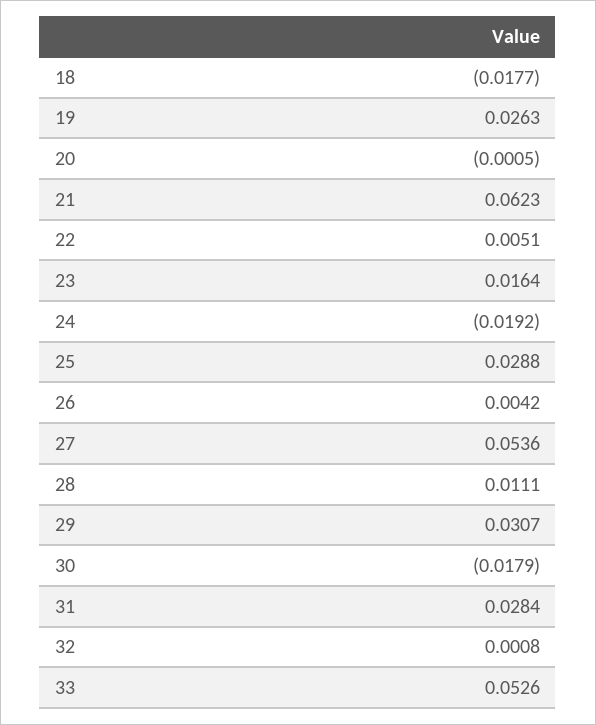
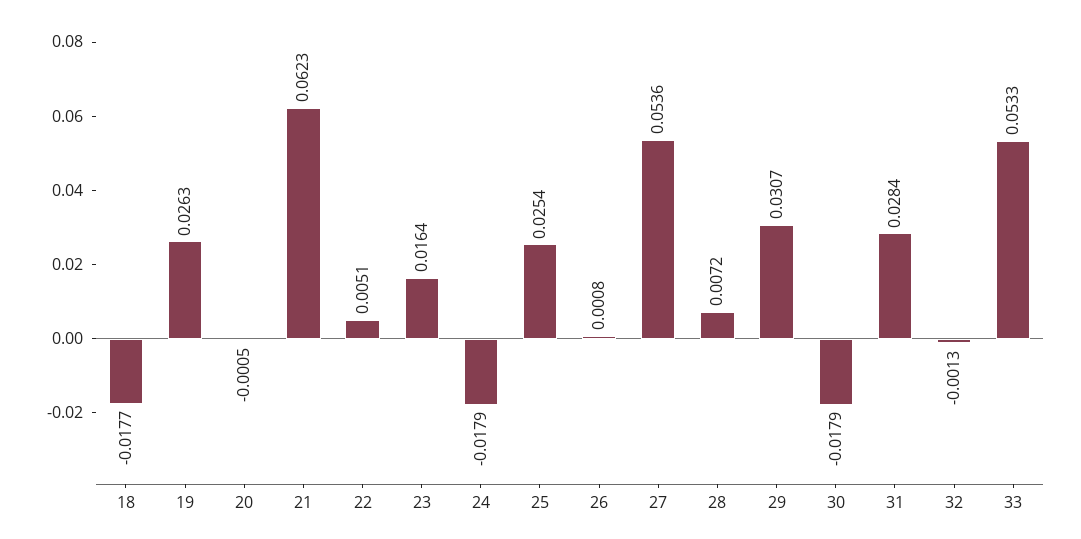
24: -0.0192 -> -0.0179
25: 0.0288 -> 0.0254
26: 0.0042 -> 0.0008
28: 0.0111 -> 0.0072
32: 0.0008 -> -0.0013
33: 0.0526 -> 0.0533

